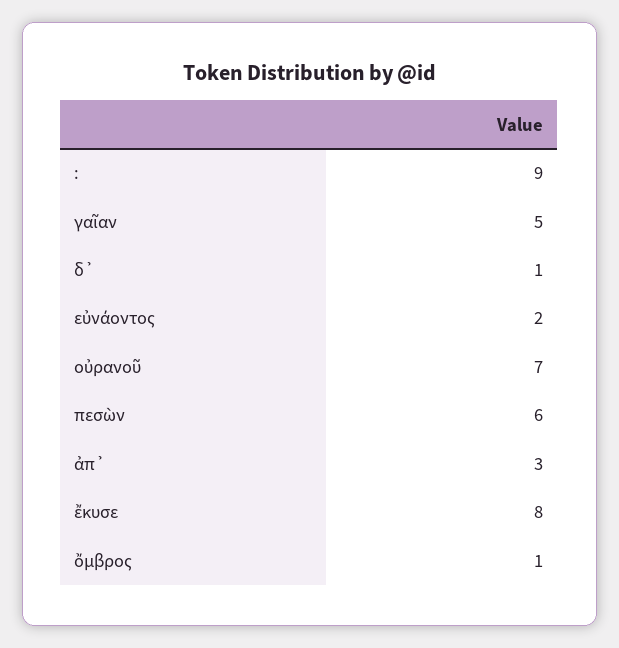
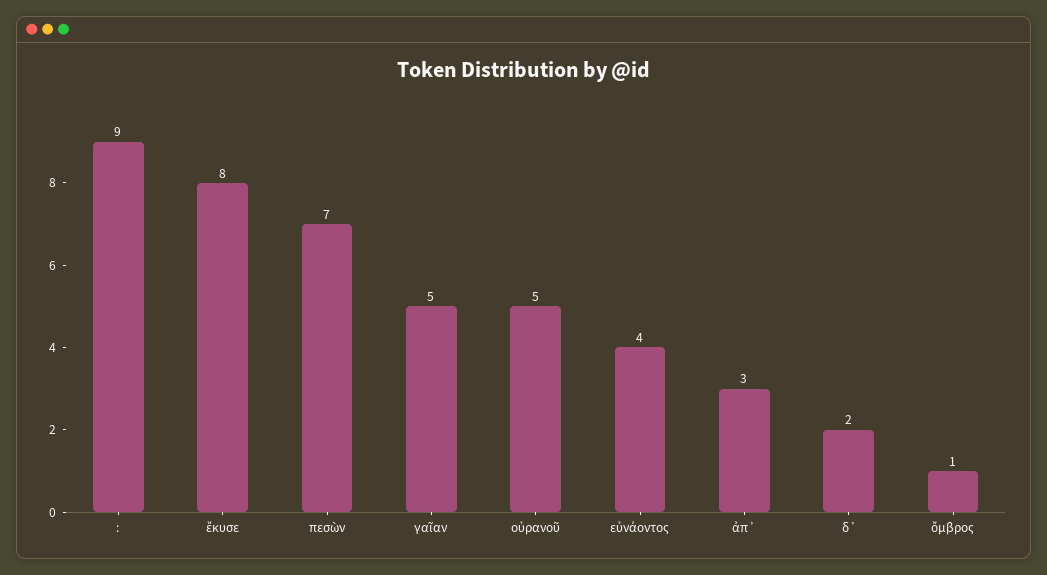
δ᾽: 1 -> 2
εὐνάοντος: 2 -> 4
οὐρανοῦ: 7 -> 5
πεσὼν: 6 -> 7

